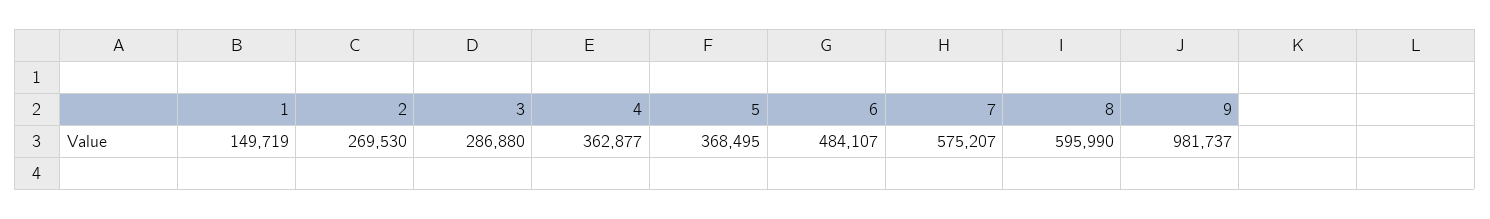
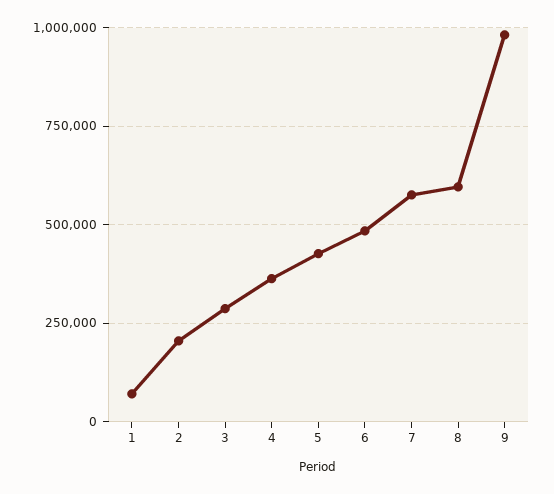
1: 149719 -> 75000
2: 269530 -> 200000
5: 368495 -> 425000

